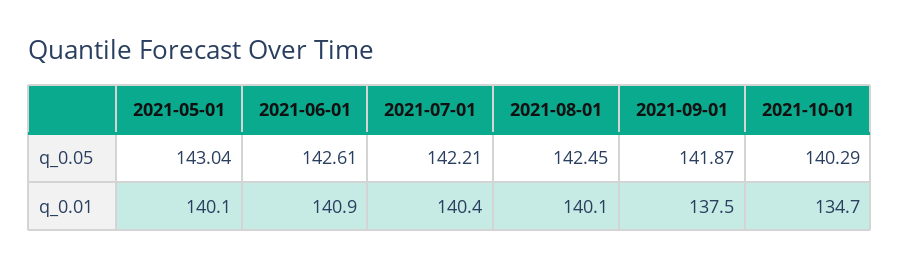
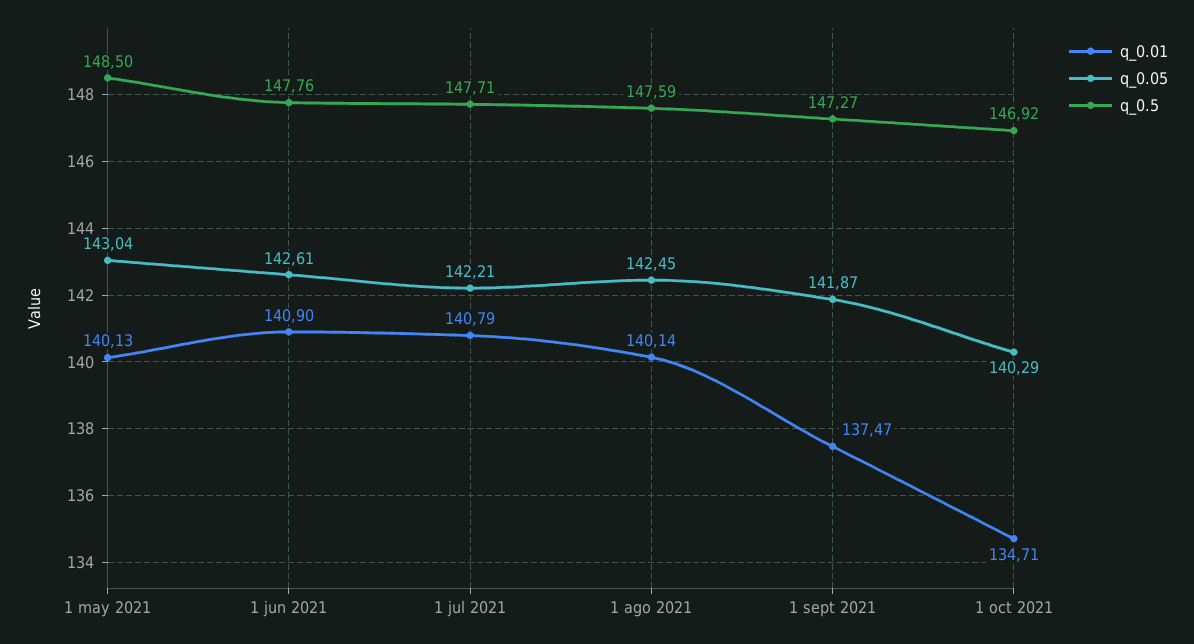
q_0.01, 2021-07-01: 140.4 -> 140.79
q_0.5, 2021-05-01: none -> 148.5
q_0.5, 2021-06-01: none -> 147.76
q_0.5, 2021-07-01: none -> 147.71
q_0.5, 2021-08-01: none -> 147.59
q_0.5, 2021-09-01: none -> 147.27
q_0.5, 2021-10-01: none -> 146.92

